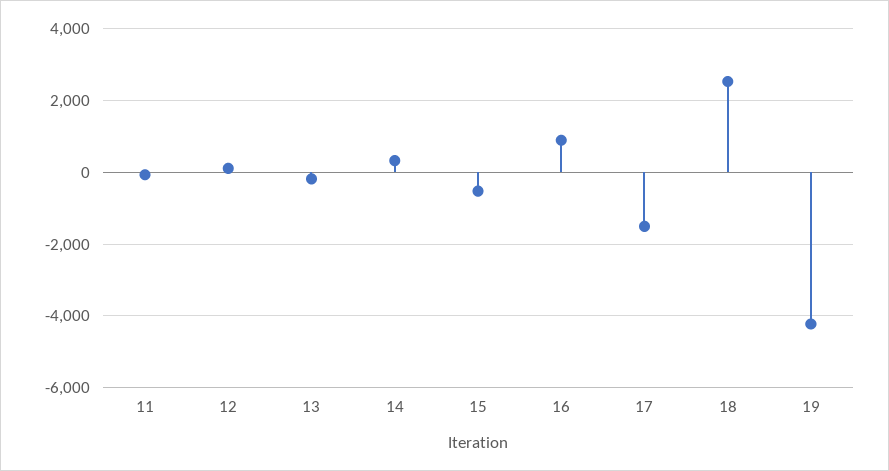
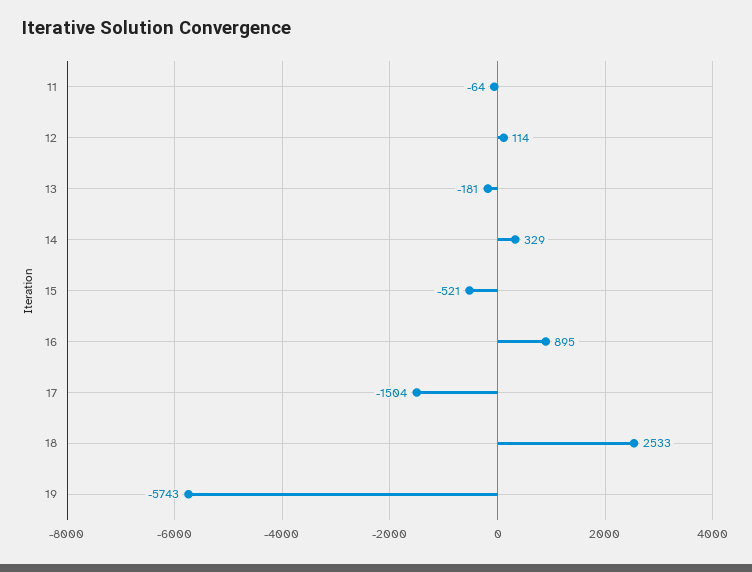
19: -4200 -> -5743

